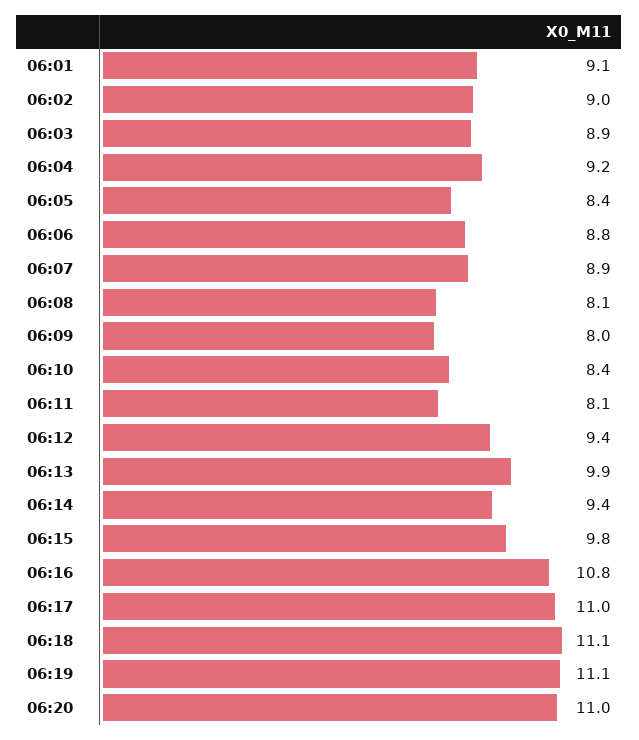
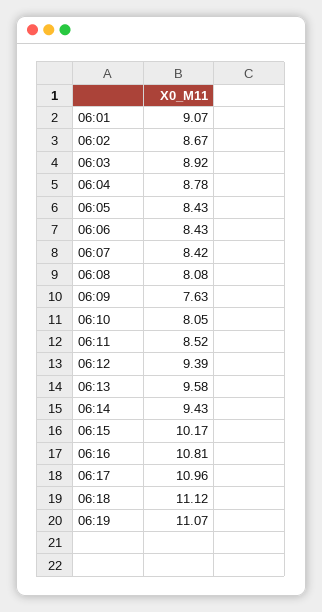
06:02: 9 -> 8.67
06:04: 9.2 -> 8.78
06:06: 8.8 -> 8.43
06:07: 8.9 -> 8.42
06:09: 8 -> 7.63
06:10: 8.4 -> 8.05
06:11: 8.1 -> 8.52
06:13: 9.9 -> 9.58
06:15: 9.8 -> 10.17
06:20: 11 -> none

